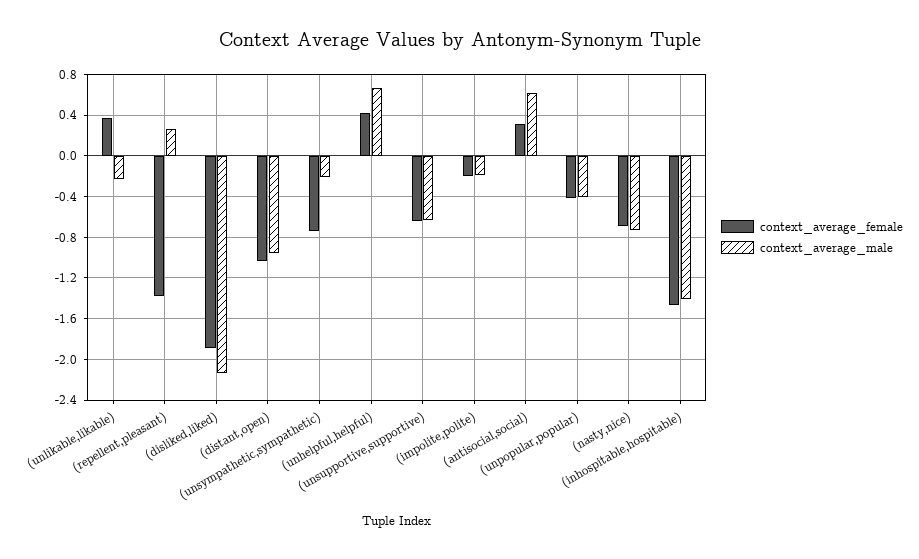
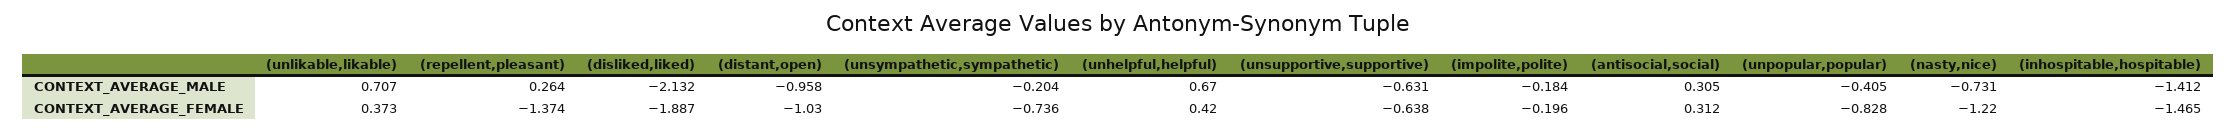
context_average_male, (unlikable,likable): -0.2 -> 0.707
context_average_male, (antisocial,social): 0.6 -> 0.305
context_average_female, (unpopular,popular): -0.4 -> -0.828
context_average_female, (nasty,nice): -0.7 -> -1.22

